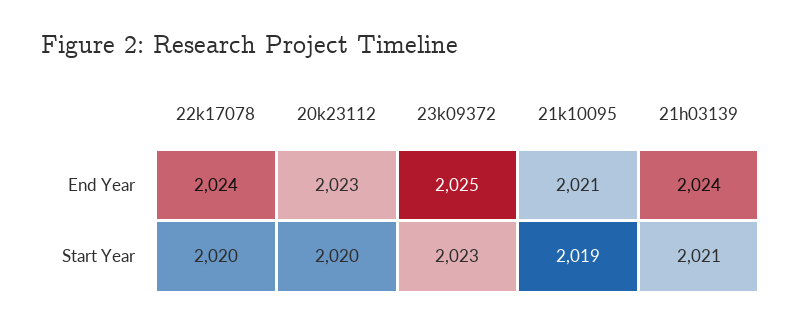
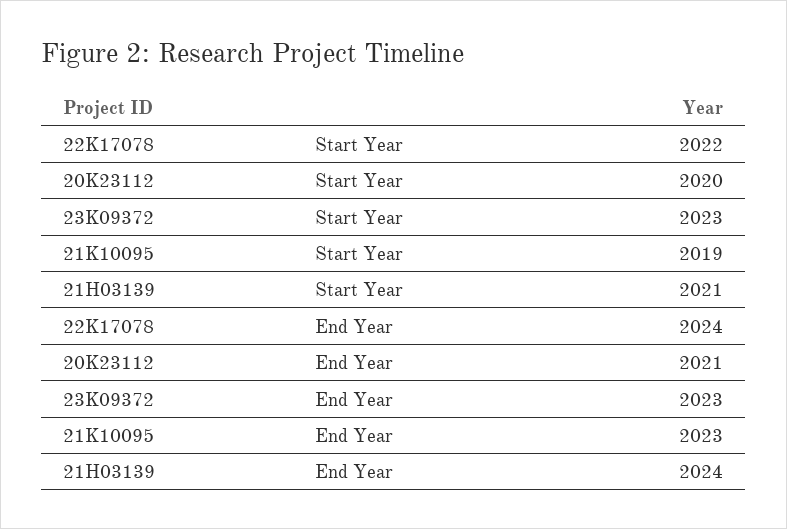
20k23112, End Year: 2023 -> 2021
23k09372, End Year: 2025 -> 2023
21k10095, End Year: 2021 -> 2023
22k17078, Start Year: 2020 -> 2022

